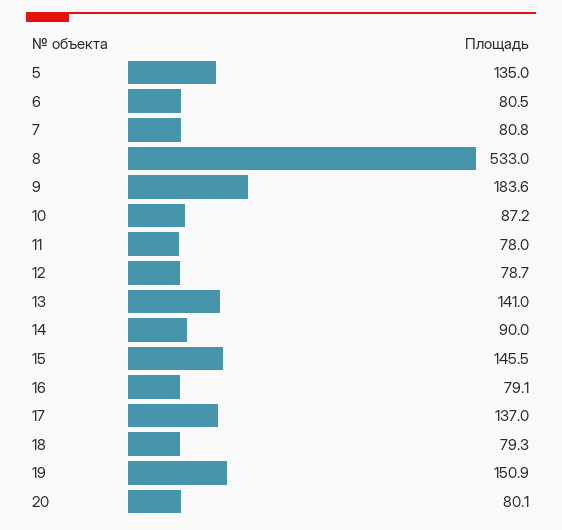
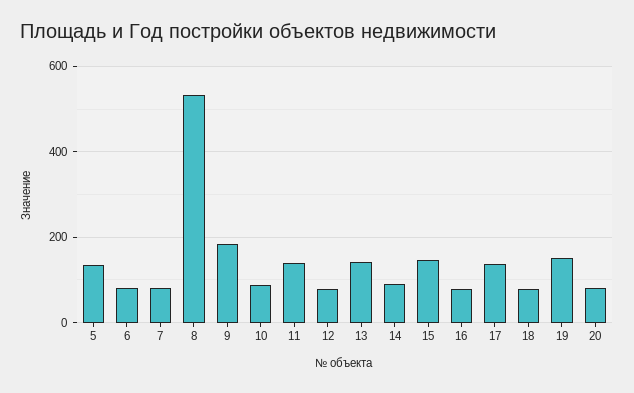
11: 78 -> 140

